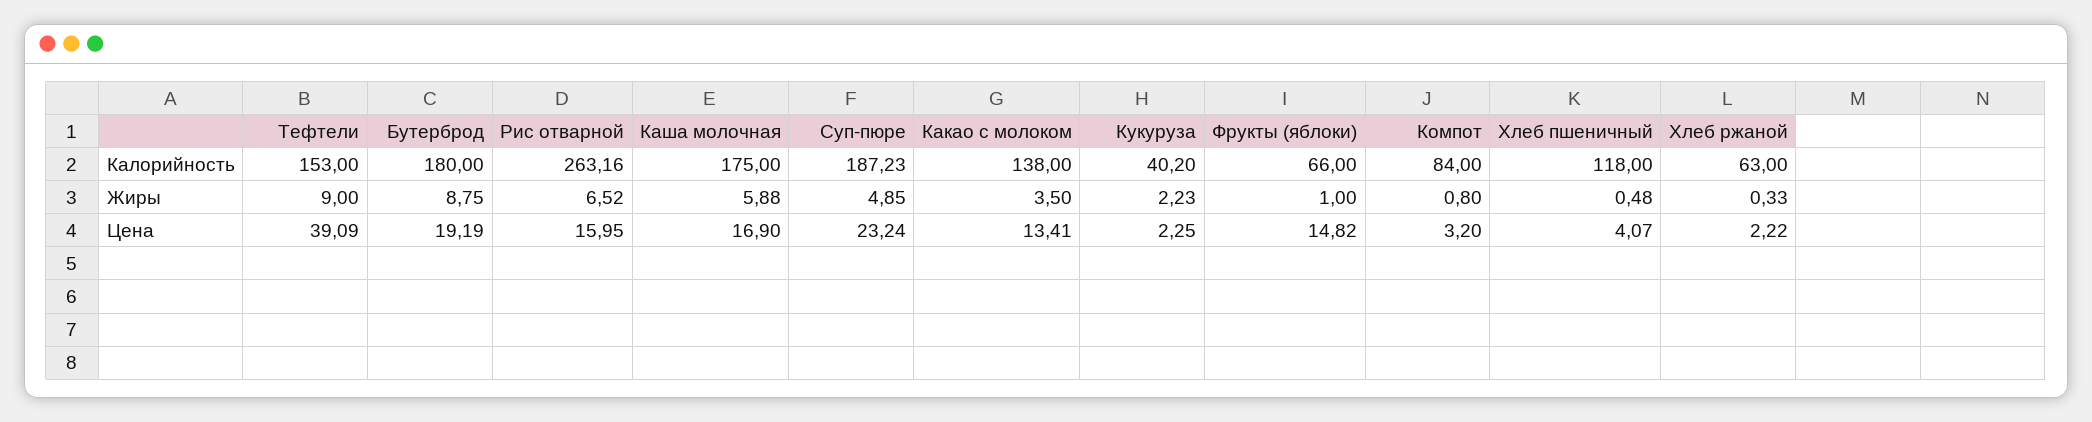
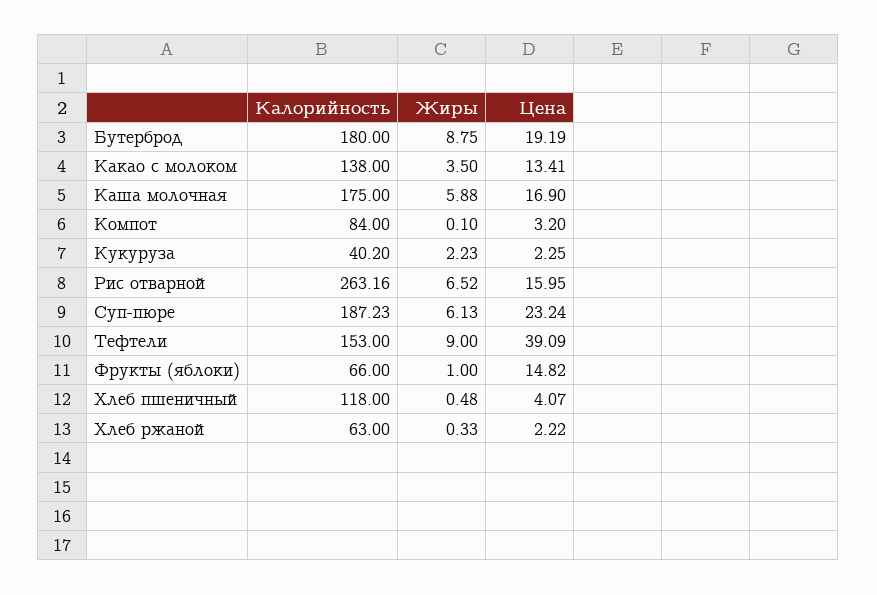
Суп-пюре, Жиры: 4.85 -> 6.13
Компот, Жиры: 0.8 -> 0.1

